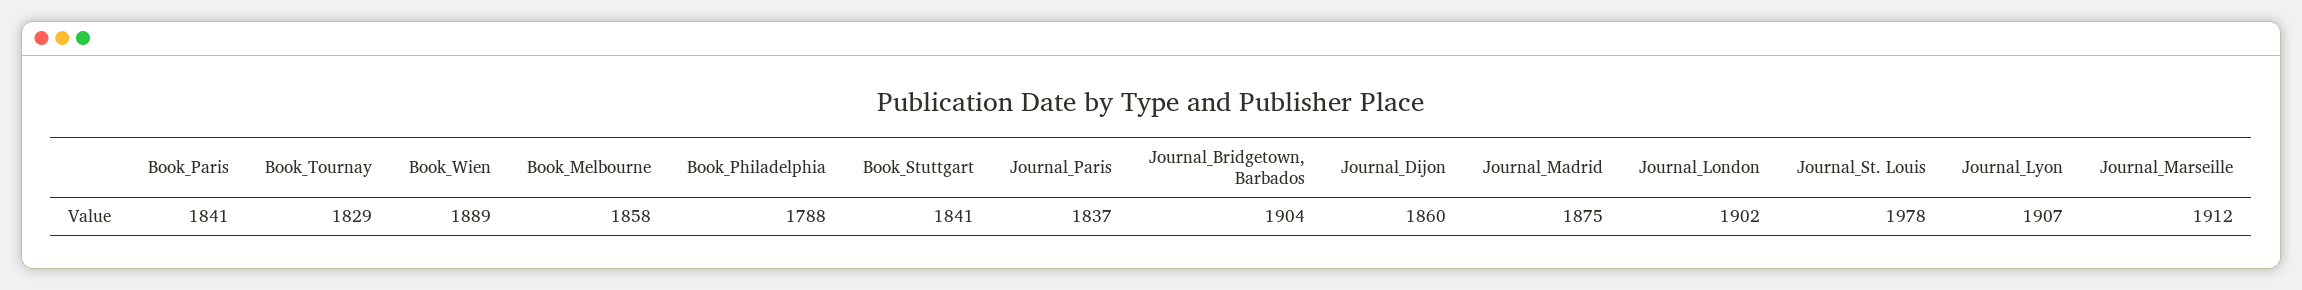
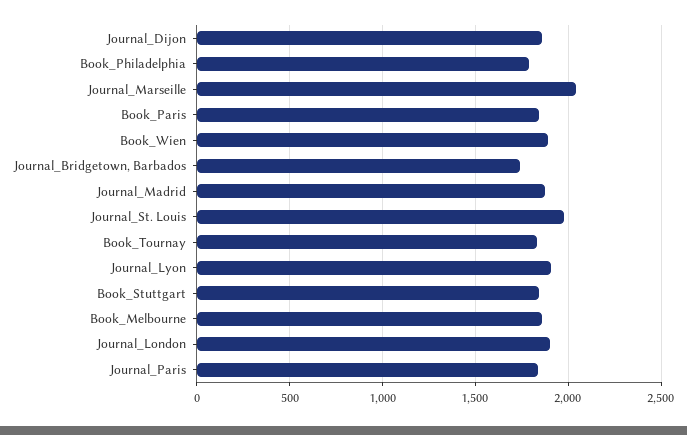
Journal_Bridgetown, Barbados: 1904 -> 1750
Journal_Marseille: 1912 -> 2050

